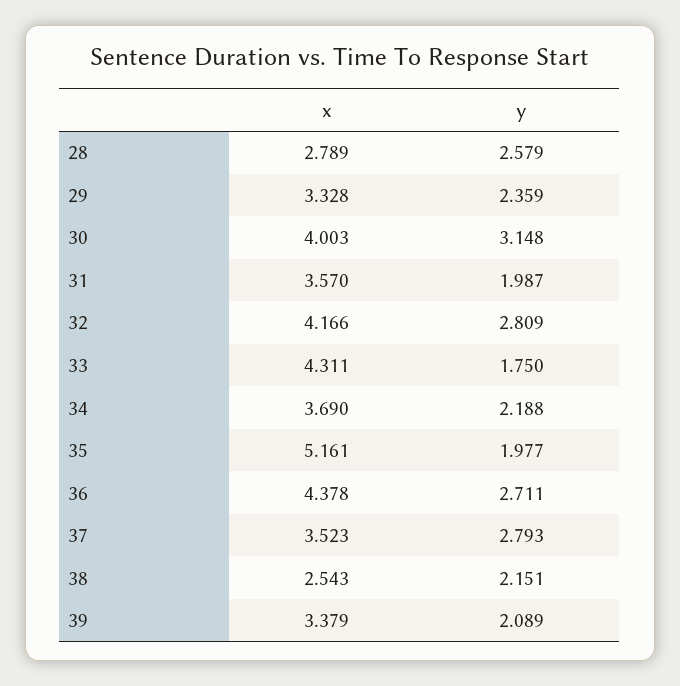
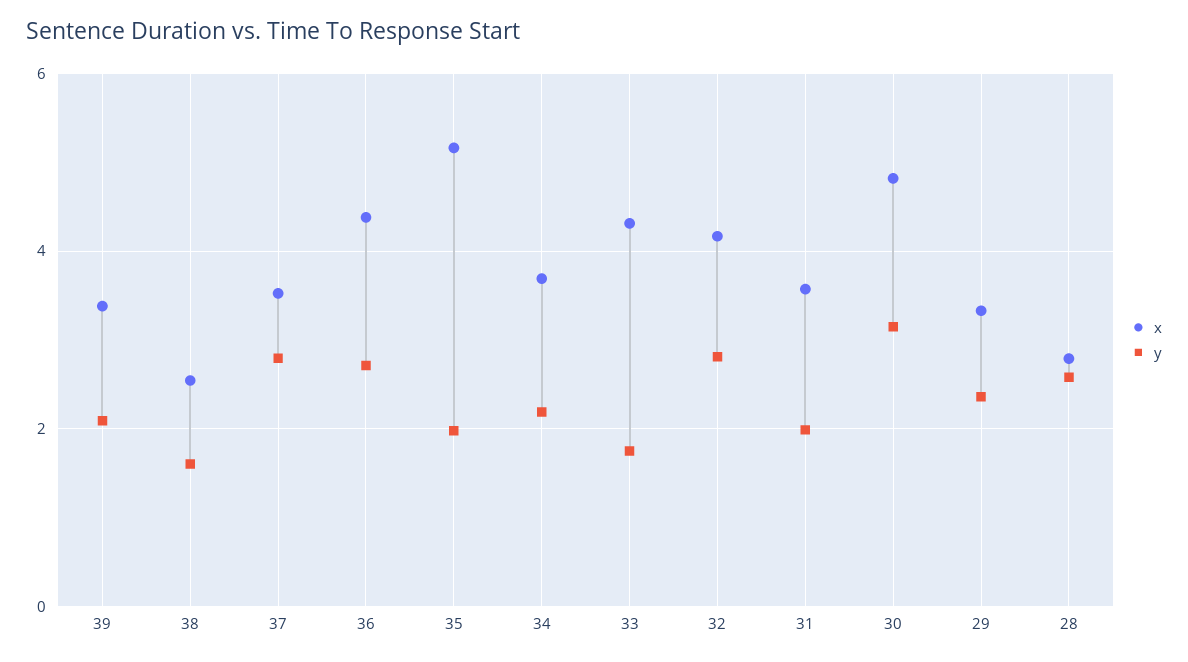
x, 30: 4.003 -> 4.8
y, 38: 2.151 -> 1.6

